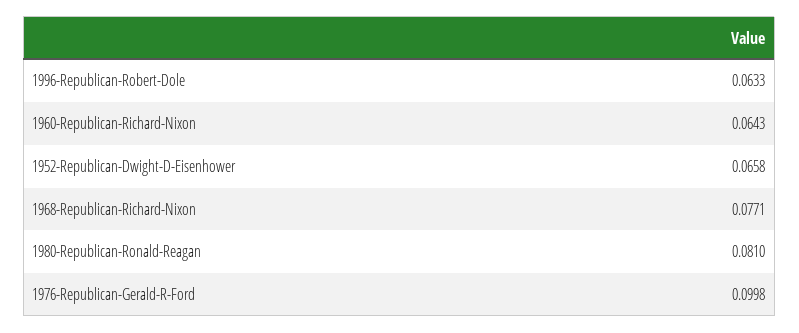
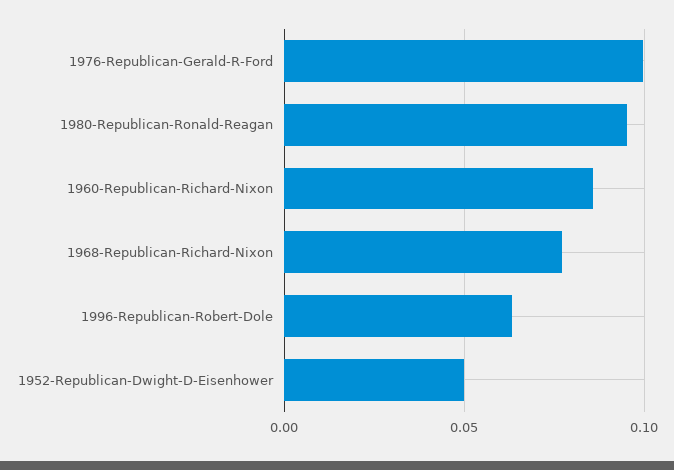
1960-Republican-Richard-Nixon: 0.0643 -> 0.085
1952-Republican-Dwight-D-Eisenhower: 0.0658 -> 0.05
1980-Republican-Ronald-Reagan: 0.081 -> 0.095

